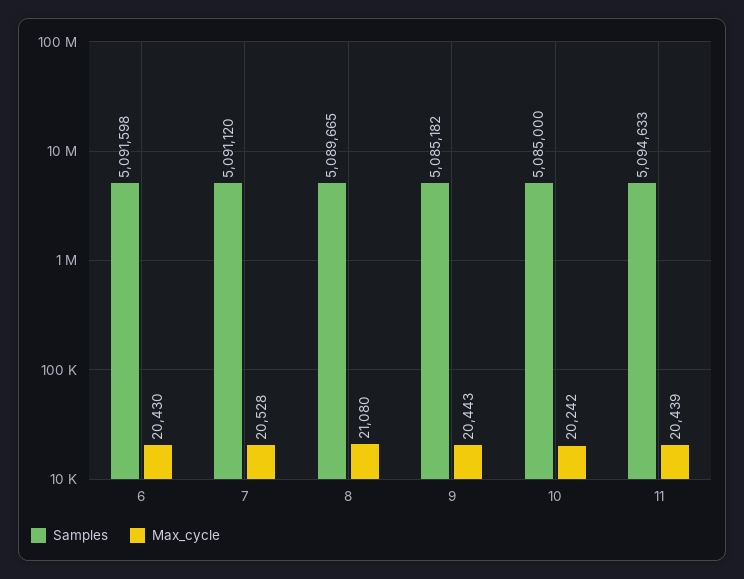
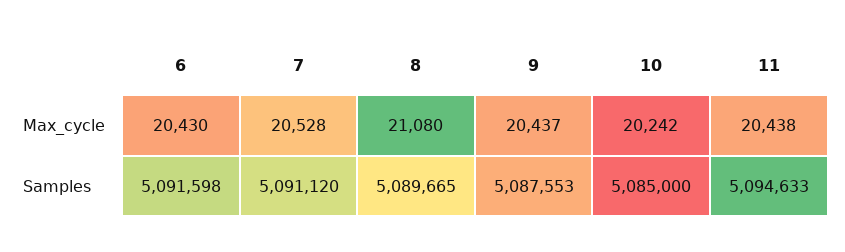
Samples, 9: 5085182 -> 5087553
Max_cycle, 9: 20443 -> 20437
Max_cycle, 11: 20439 -> 20438

